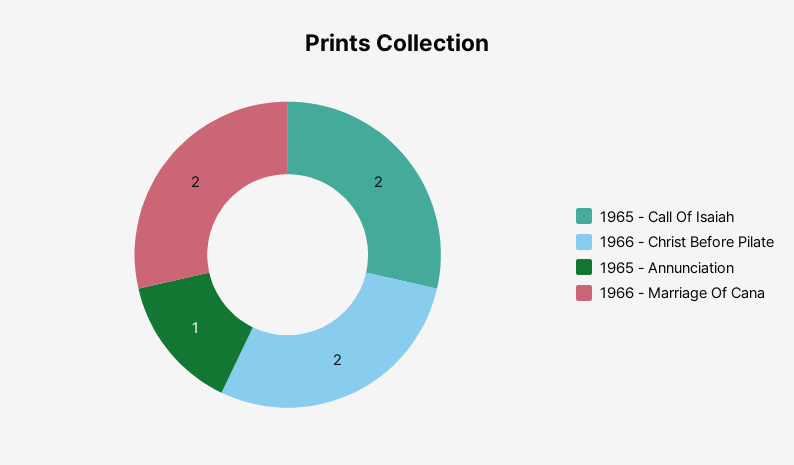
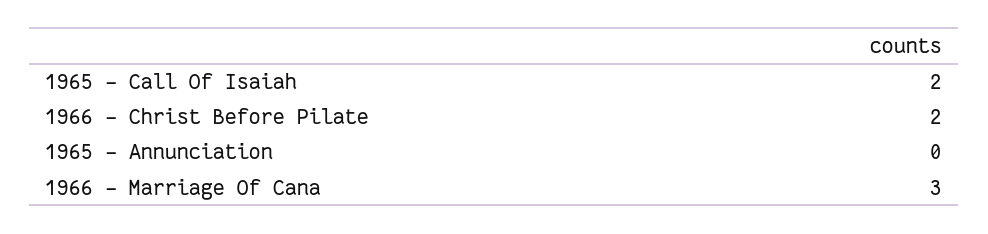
1965 - Annunciation: 1 -> 0
1966 - Marriage Of Cana: 2 -> 3

